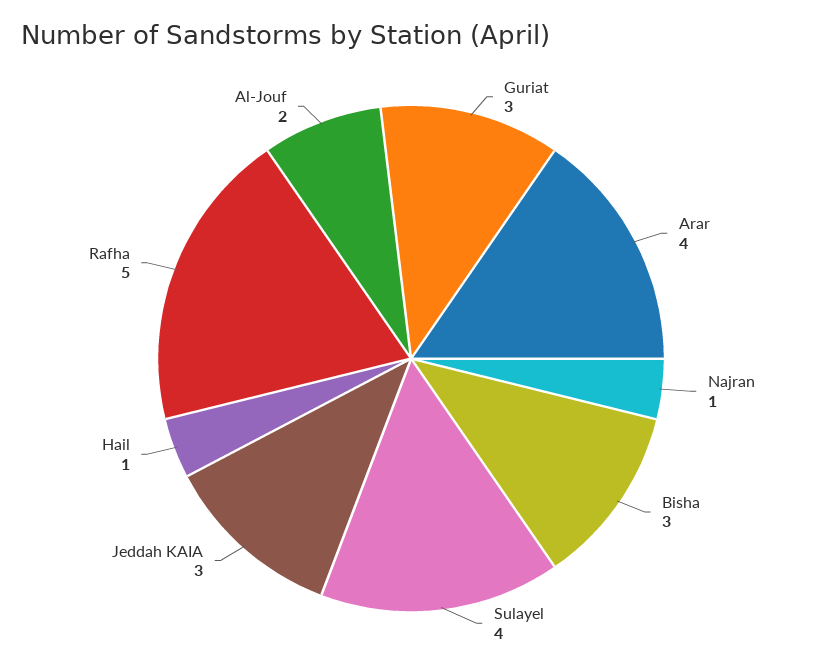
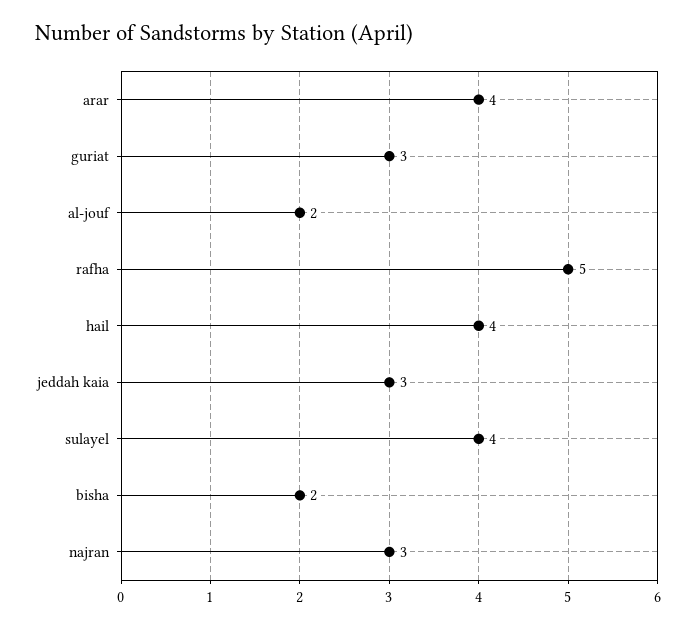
Najran: 1 -> 3
Bisha: 3 -> 2
Hail: 1 -> 4

